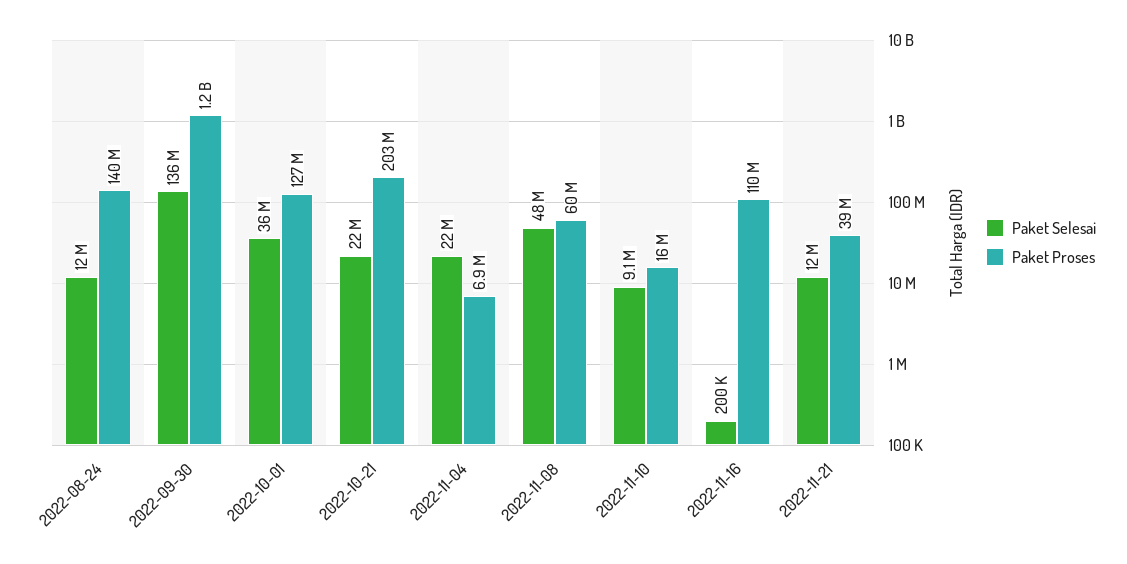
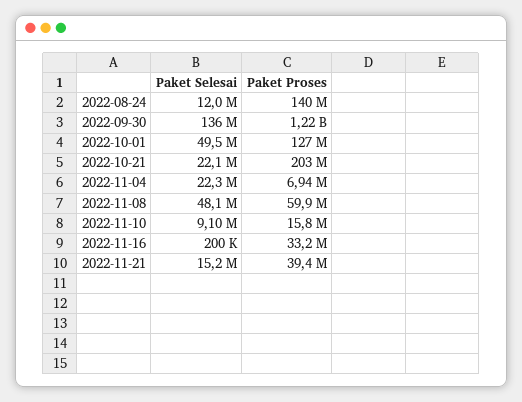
Paket Selesai, 2022-10-01: 36000000 -> 49500000
Paket Proses, 2022-11-16: 110000000 -> 33200000
Paket Selesai, 2022-11-21: 12000000 -> 15200000

